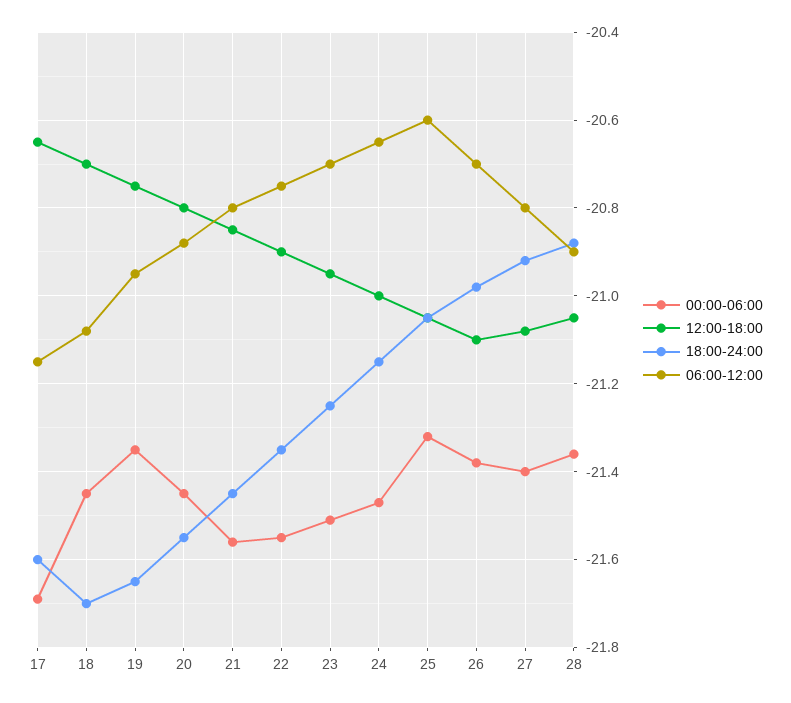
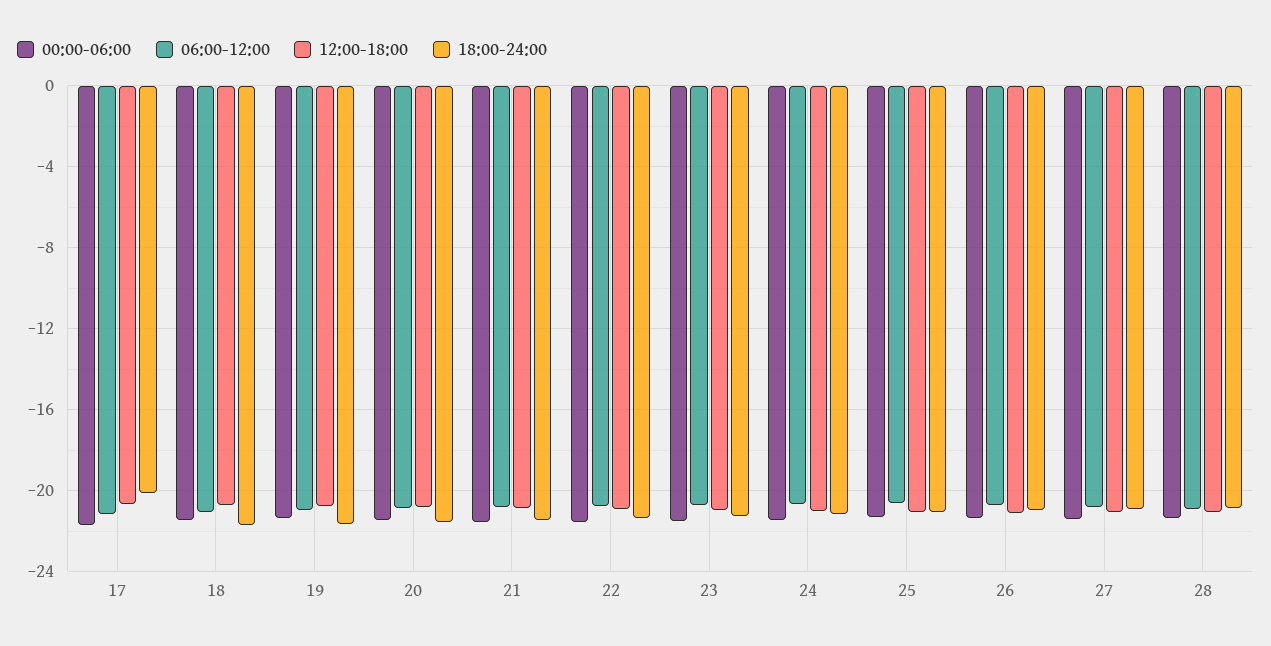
18:00-24:00, 17: -21.6 -> -20

